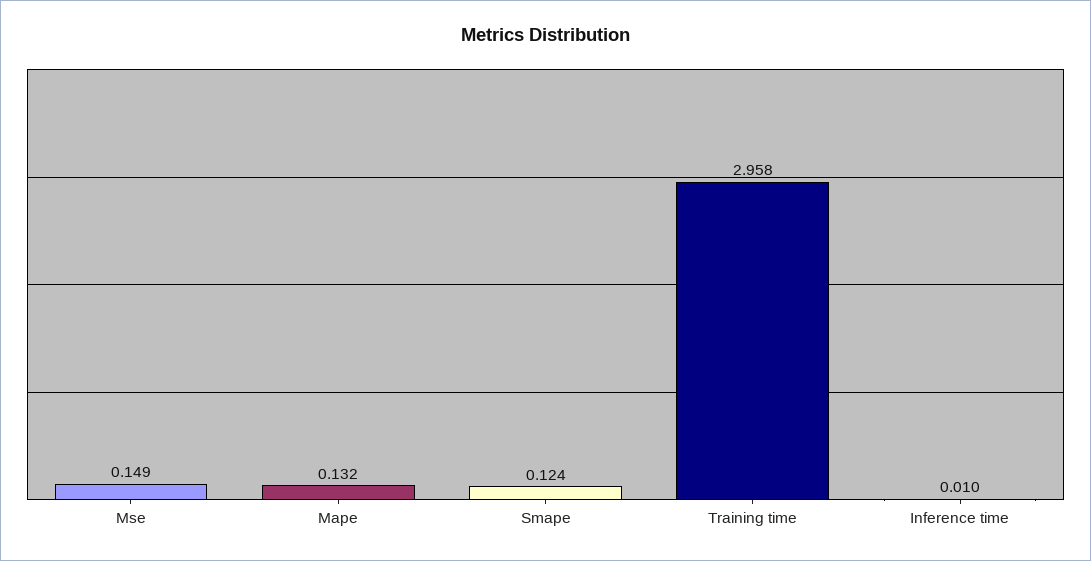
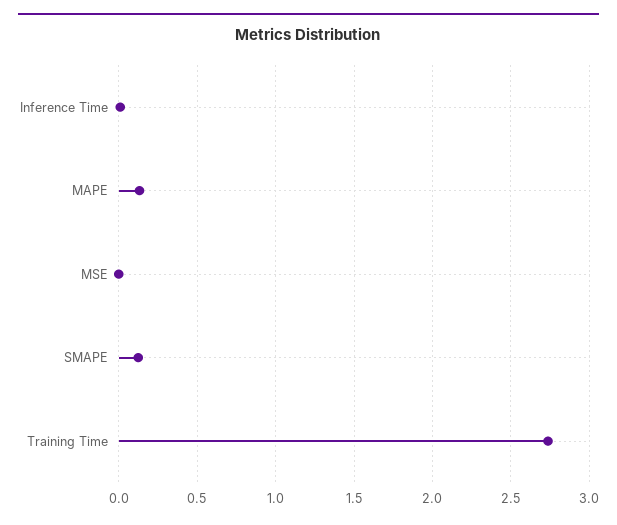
Mse: 0.149 -> 0
Training time: 2.958 -> 2.75

